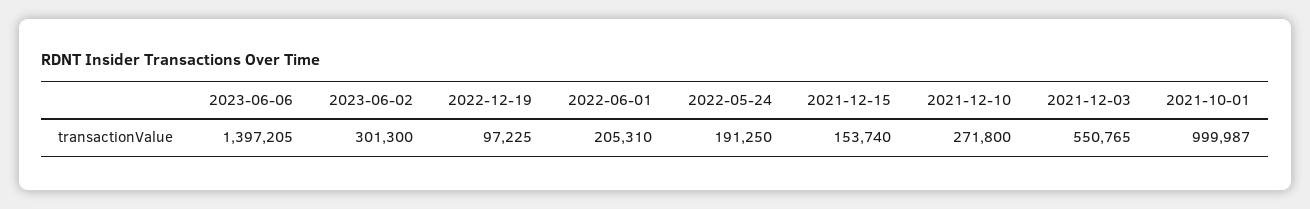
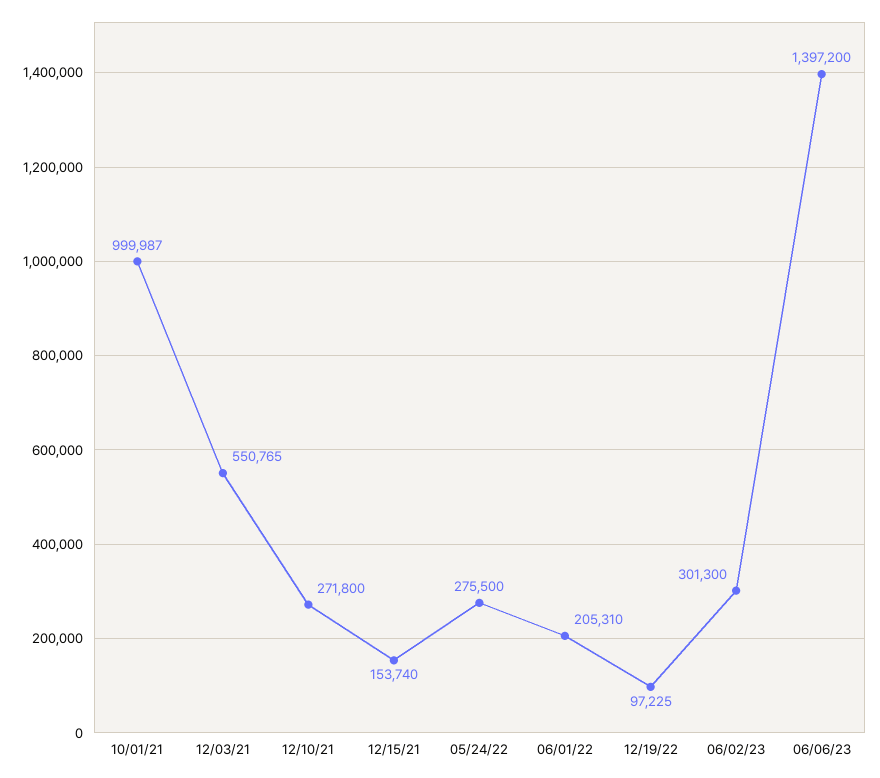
2023-06-06: 1397205 -> 1397200
2022-05-24: 191250 -> 275500

